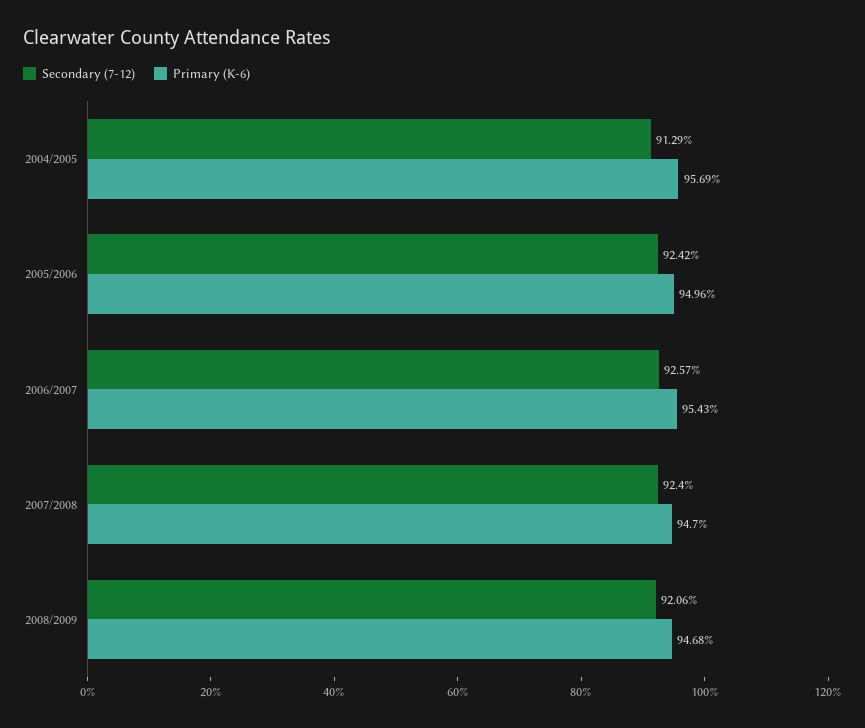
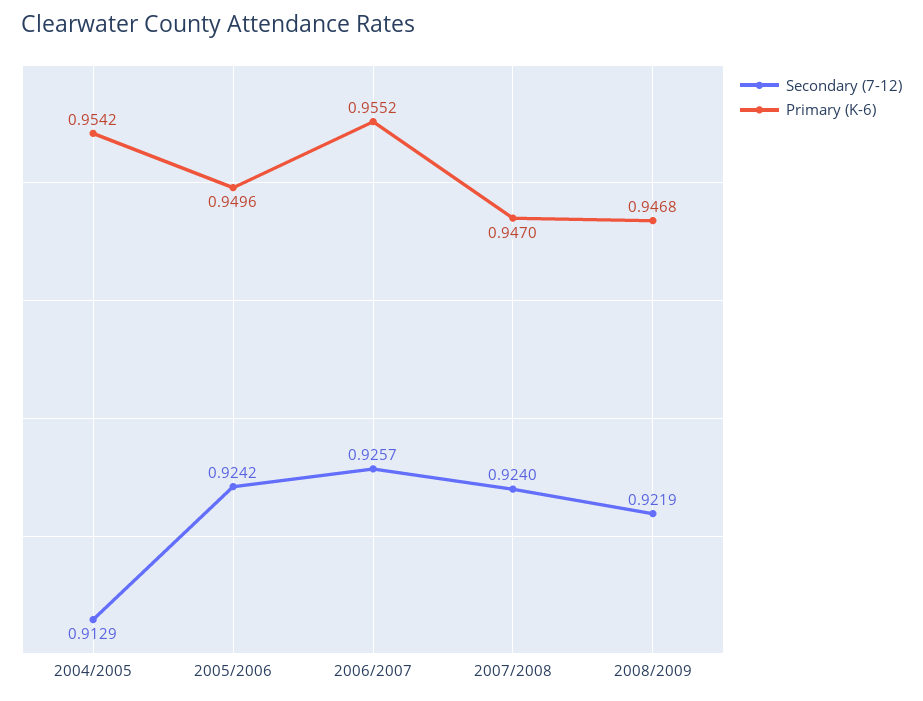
Primary (K-6), 2004/2005: 0.9569 -> 0.9542
Primary (K-6), 2006/2007: 0.9543 -> 0.9552
Secondary (7-12), 2008/2009: 0.9206 -> 0.9219

